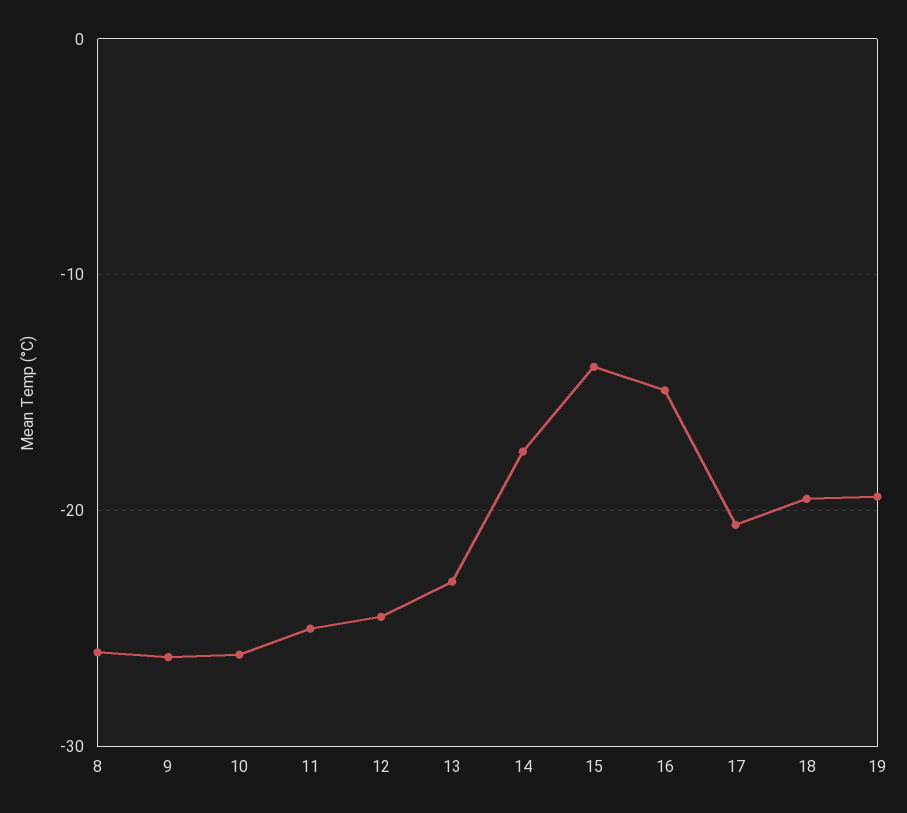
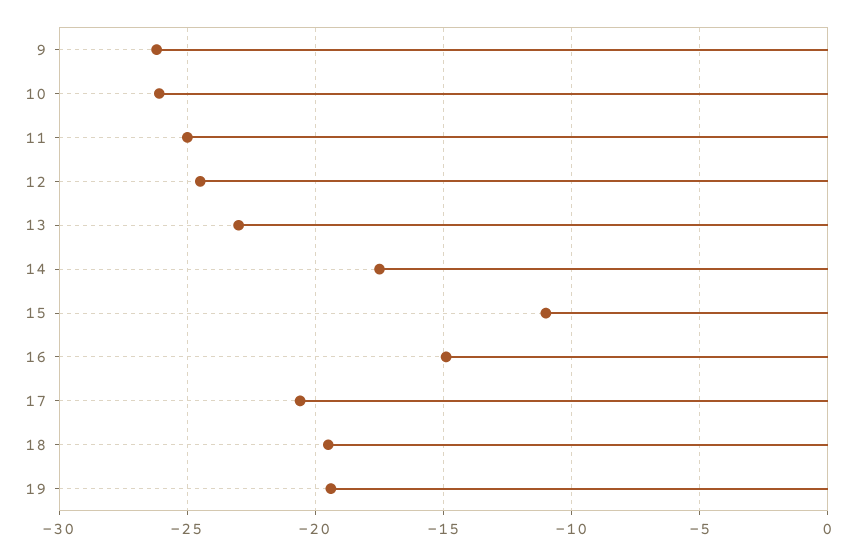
8: -26 -> none
15: -14 -> -11

